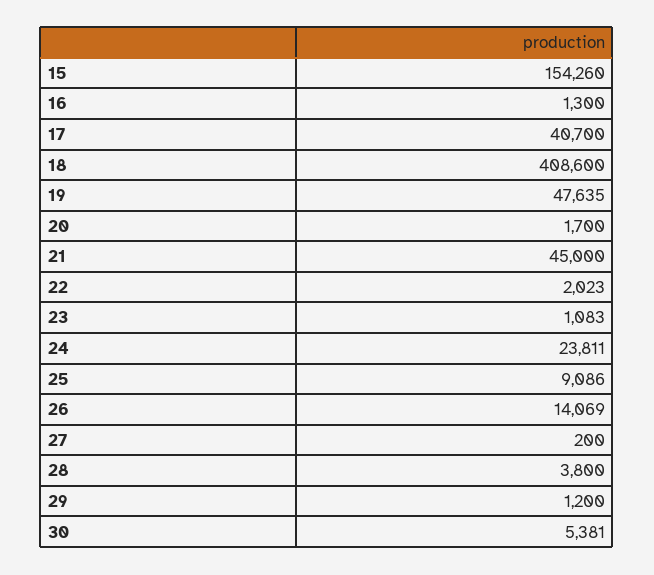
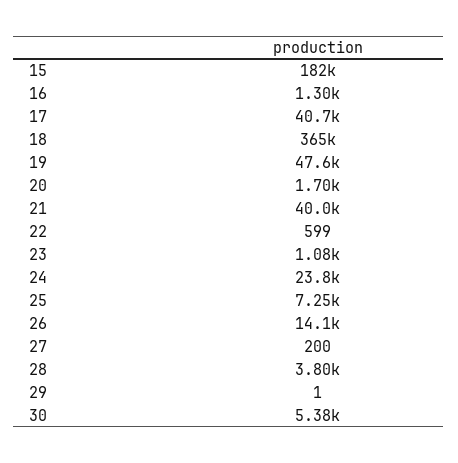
15: 154260 -> 182000
18: 408600 -> 365000
21: 45000 -> 40000
22: 2023 -> 599
25: 9086 -> 7250
29: 1200 -> 1

